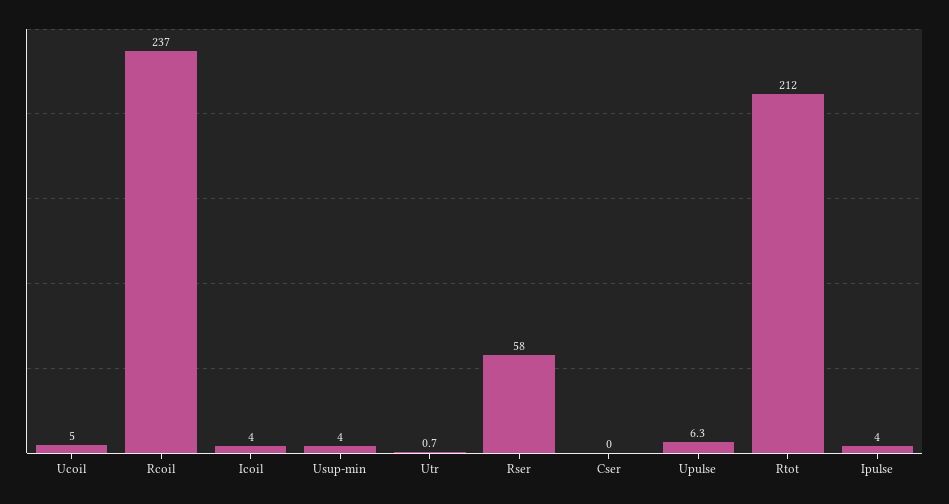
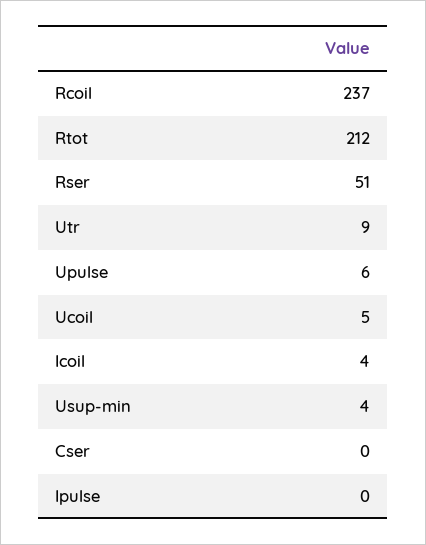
Utr: 0.7 -> 9
Rser: 58 -> 51
Ipulse: 4 -> 0

